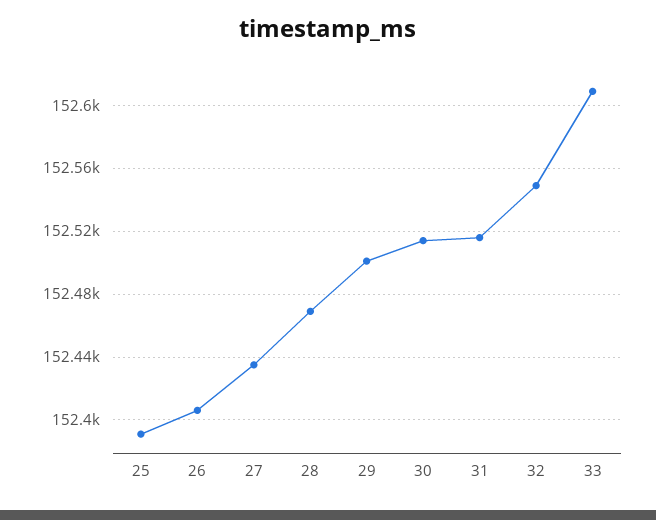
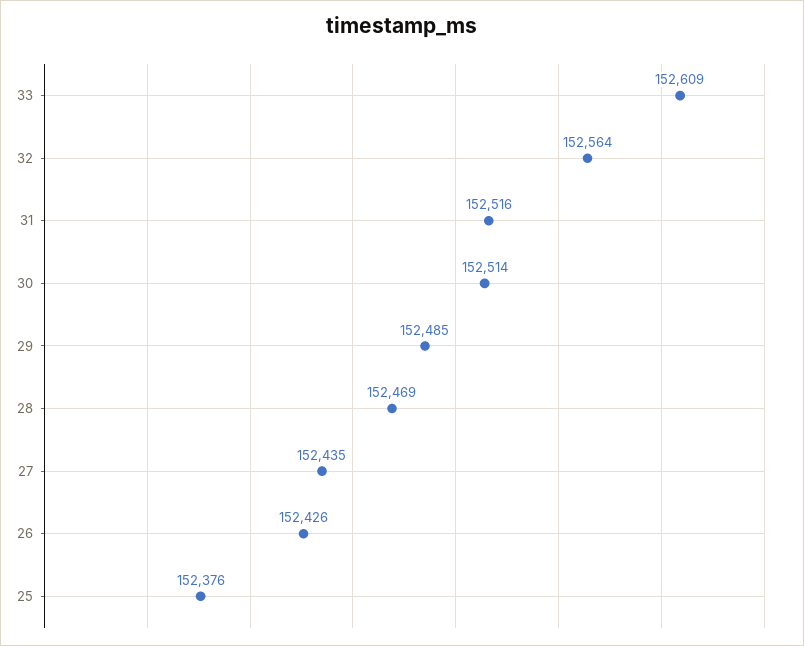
25: 152390 -> 152376
26: 152405 -> 152426
29: 152500 -> 152485
32: 152550 -> 152564

